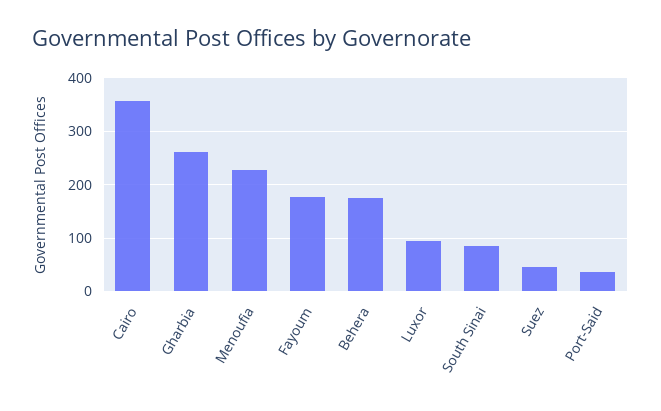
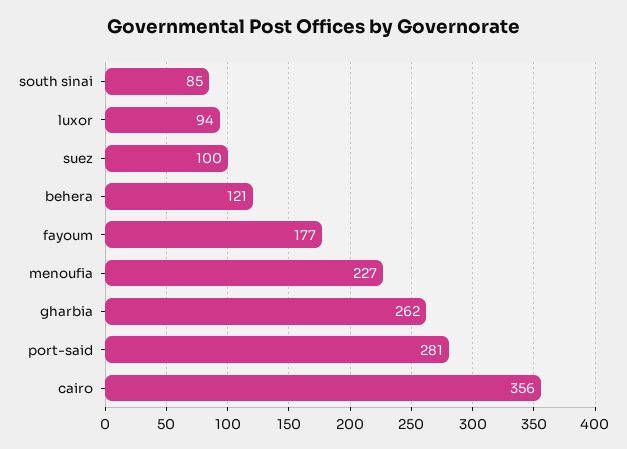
Behera: 180 -> 121
Suez: 40 -> 100
Port-Said: 40 -> 281

